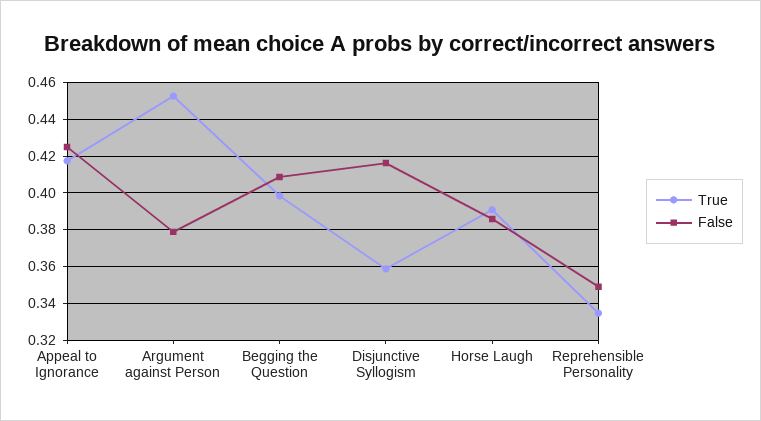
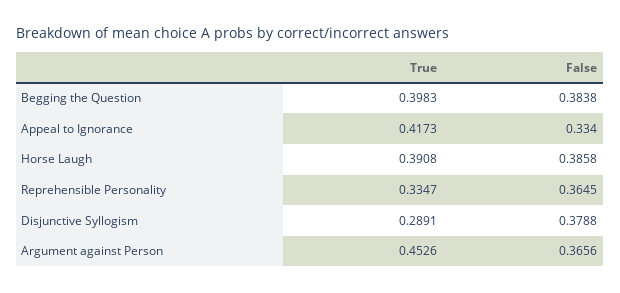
False, Appeal to Ignorance: 0.425 -> 0.334
False, Argument against Person: 0.38 -> 0.3656
False, Begging the Question: 0.41 -> 0.3838
True, Disjunctive Syllogism: 0.36 -> 0.2891
False, Disjunctive Syllogism: 0.415 -> 0.3788
False, Reprehensible Personality: 0.35 -> 0.3645

